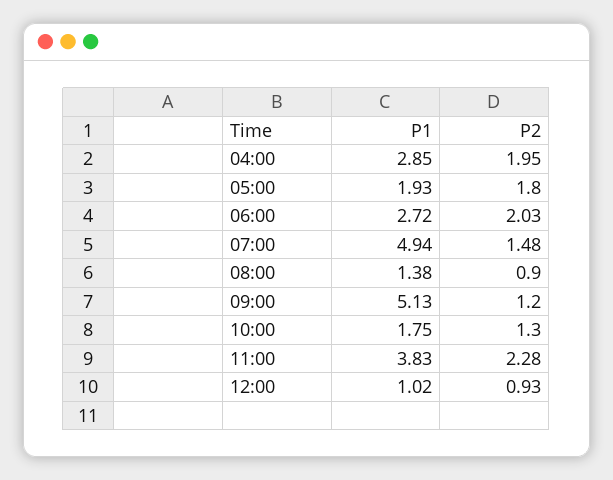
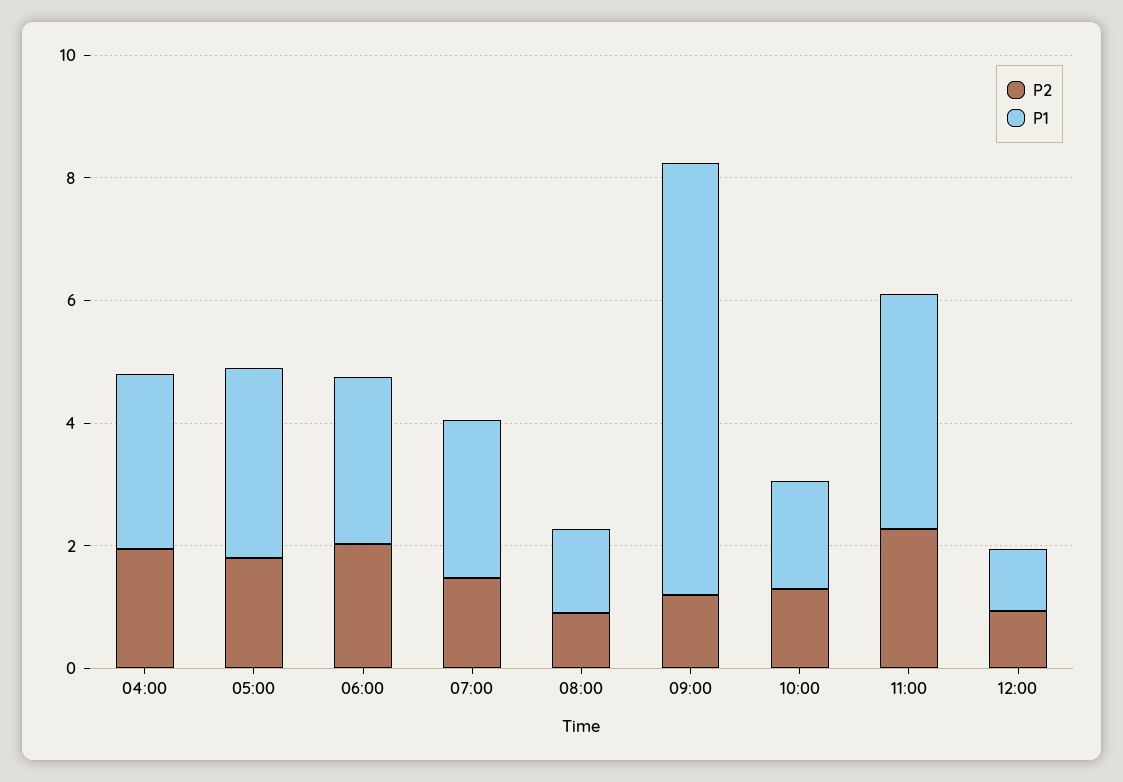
P1, 05:00: 1.93 -> 3
P1, 07:00: 4.94 -> 2.5
P1, 09:00: 5.13 -> 7

